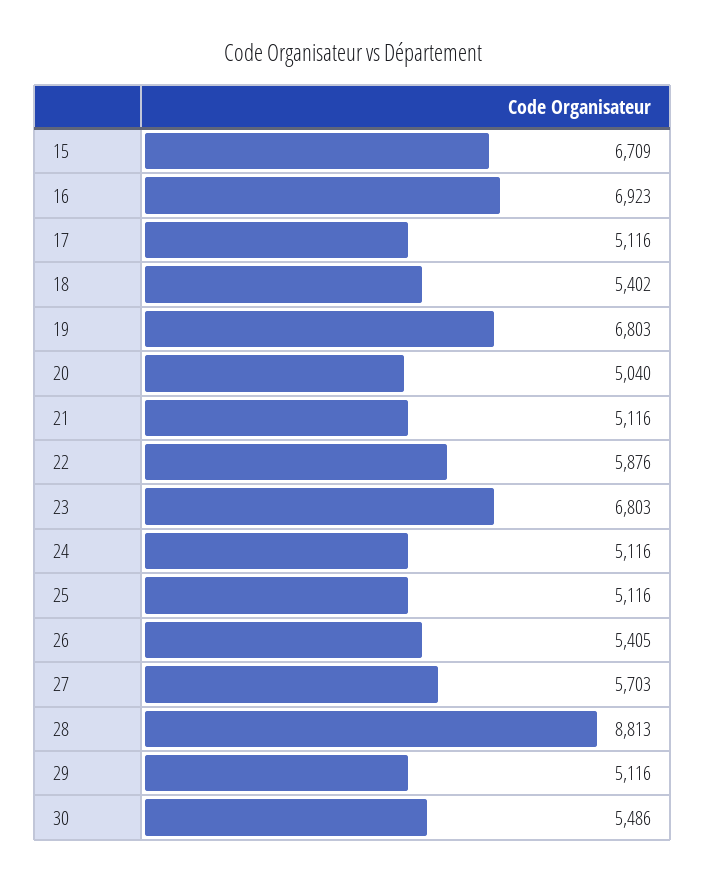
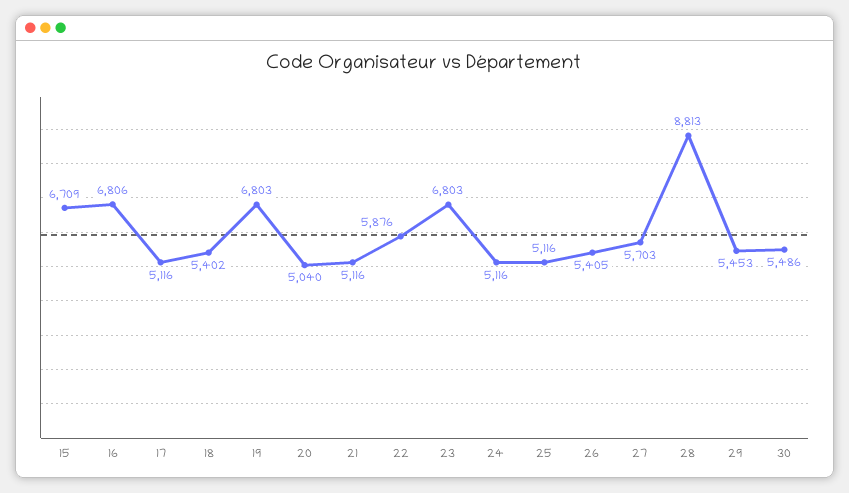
16: 6923 -> 6806
29: 5116 -> 5453

